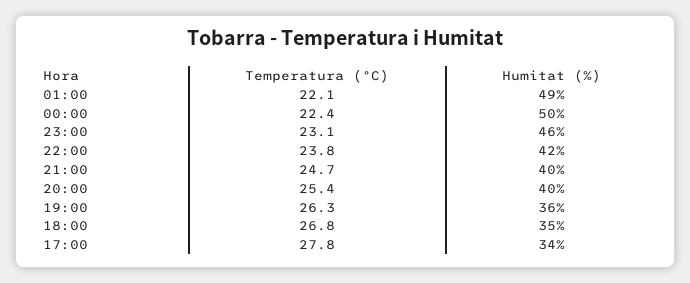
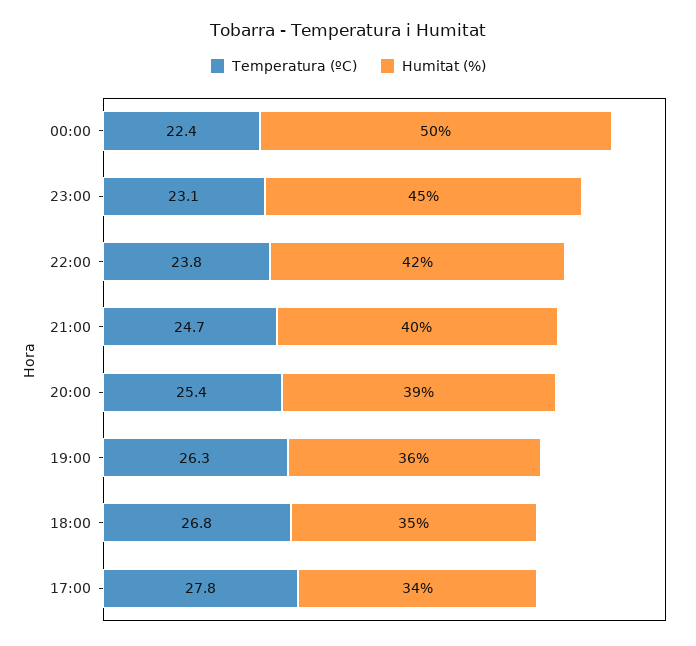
Temperatura (ºC), 01:00: 22.1 -> none
Humitat (%), 01:00: 49 -> none
Humitat (%), 23:00: 46 -> 45
Humitat (%), 20:00: 40 -> 39

